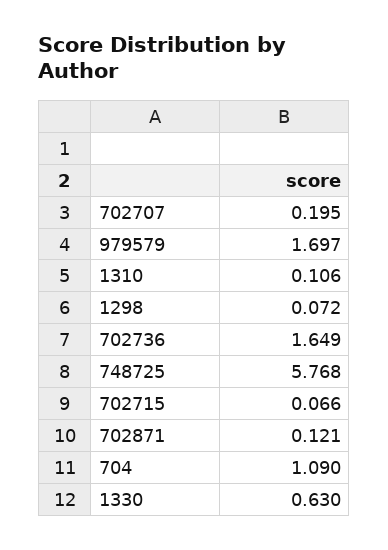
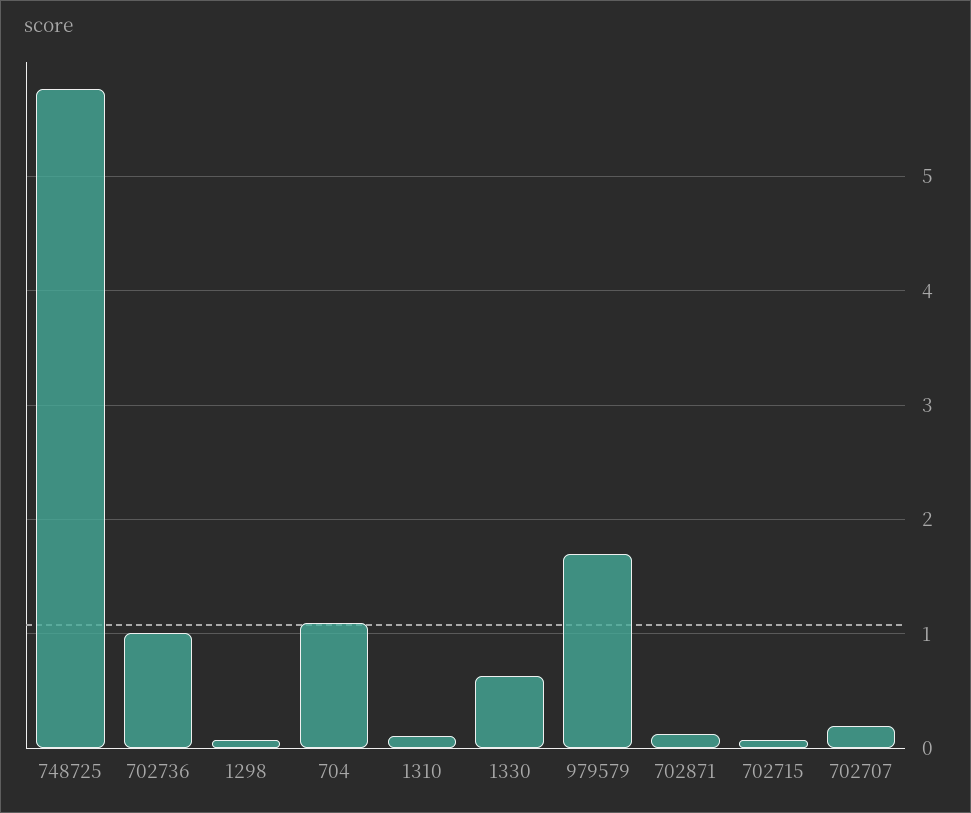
702736: 1.649 -> 1

